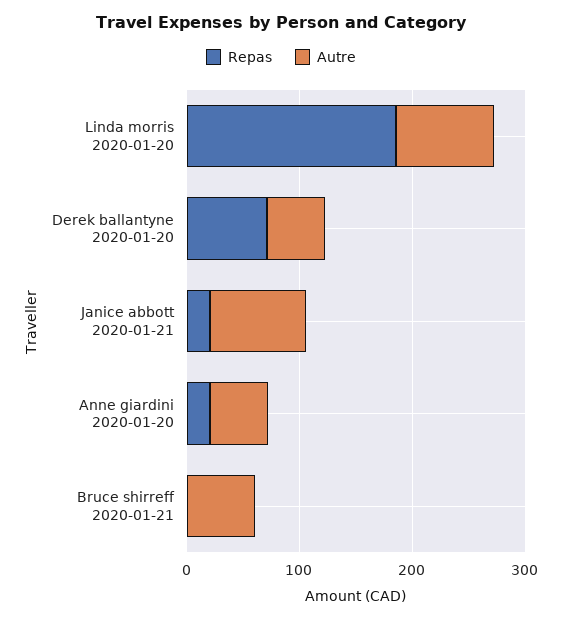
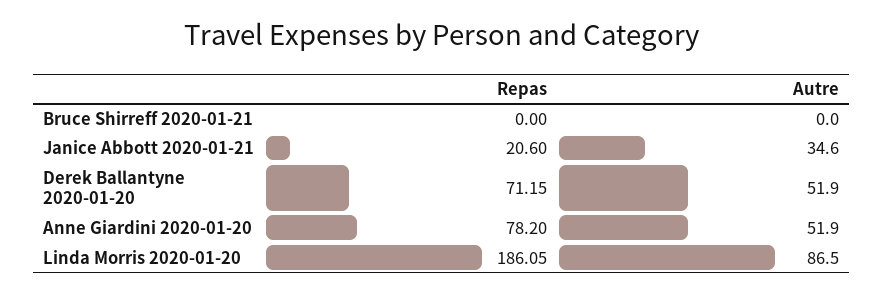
Autre, Janice abbott 2020-01-21: 80 -> 34.6
Repas, Anne giardini 2020-01-20: 20 -> 78.2
Autre, Bruce shirreff 2020-01-21: 60 -> 0

